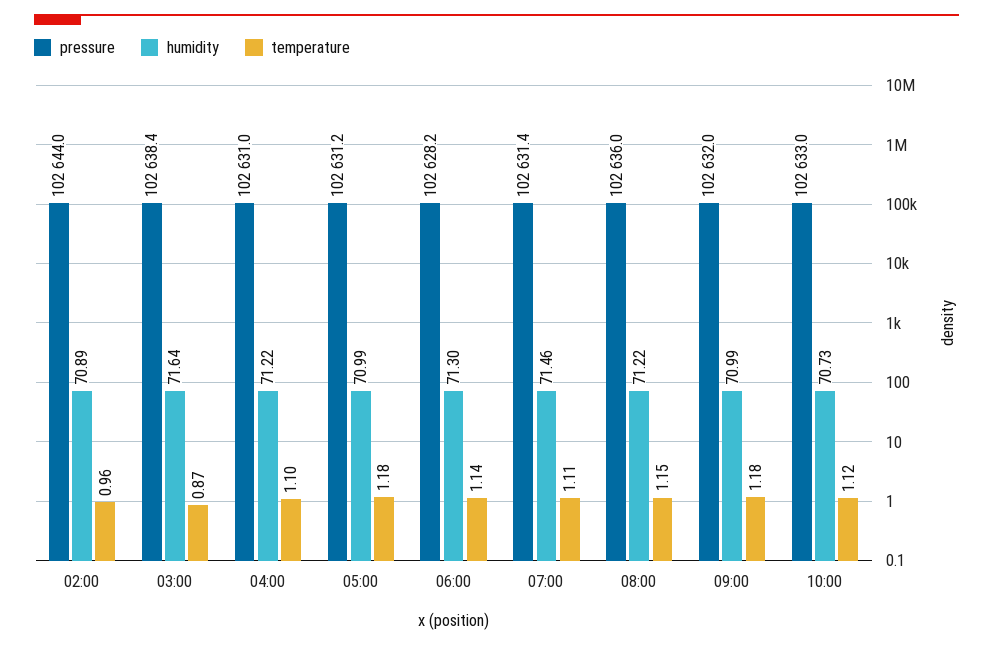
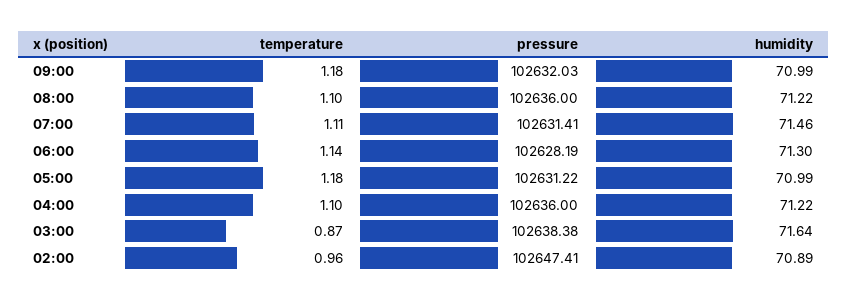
pressure, 02:00: 102644 -> 102647.41
pressure, 04:00: 102631 -> 102636
temperature, 08:00: 1.15 -> 1.1
pressure, 10:00: 102633 -> none
humidity, 10:00: 70.73 -> none
temperature, 10:00: 1.12 -> none

